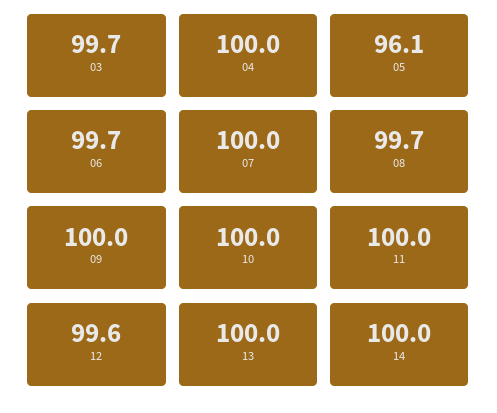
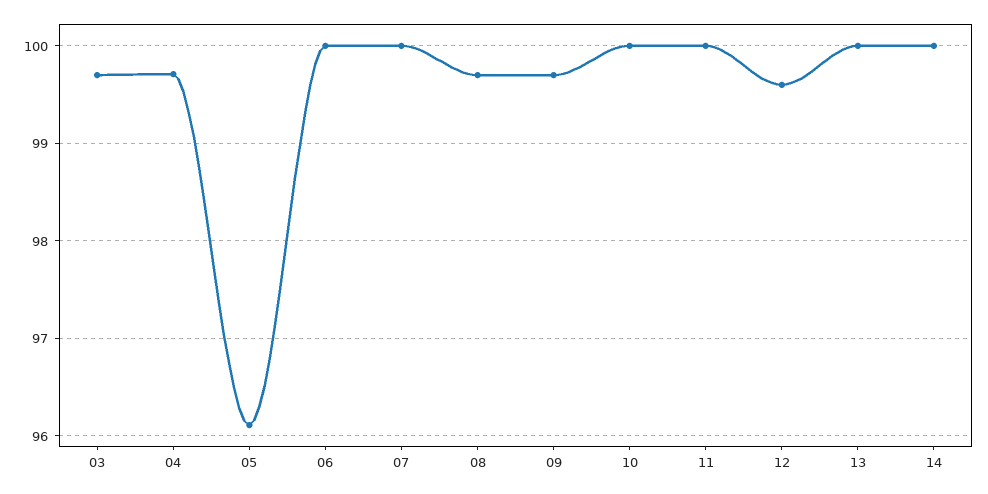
04: 100 -> 99.7
06: 99.7 -> 100
09: 100 -> 99.7

